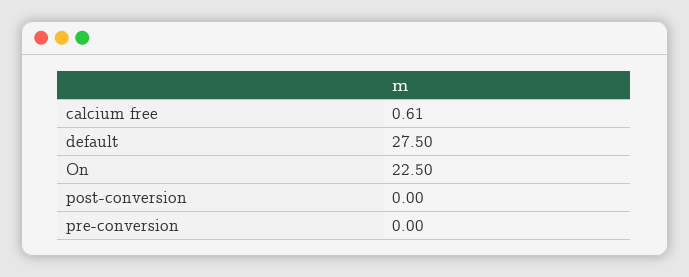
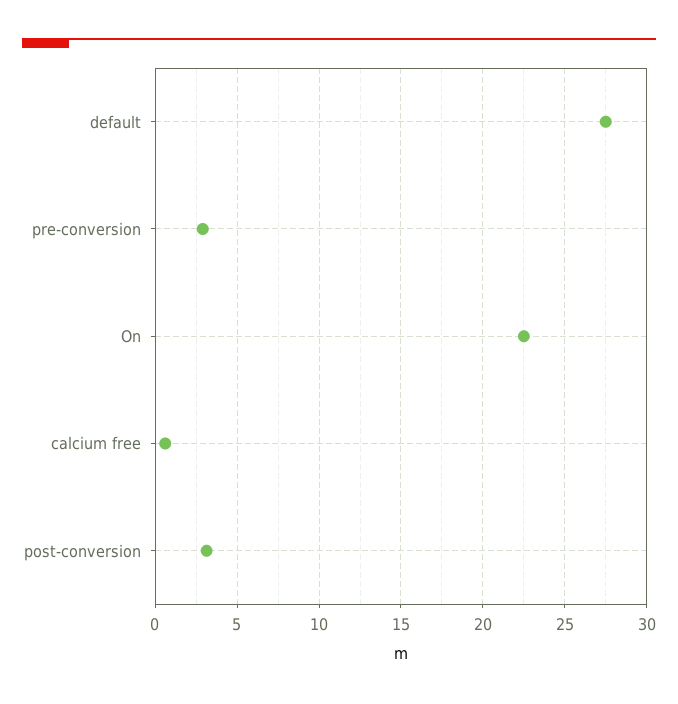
post-conversion: 0 -> 3
pre-conversion: 0 -> 3

